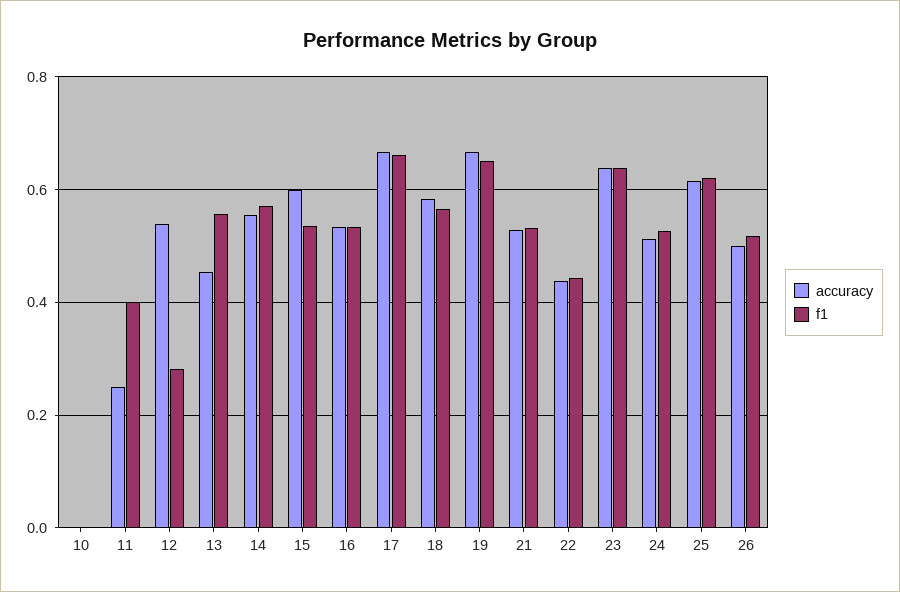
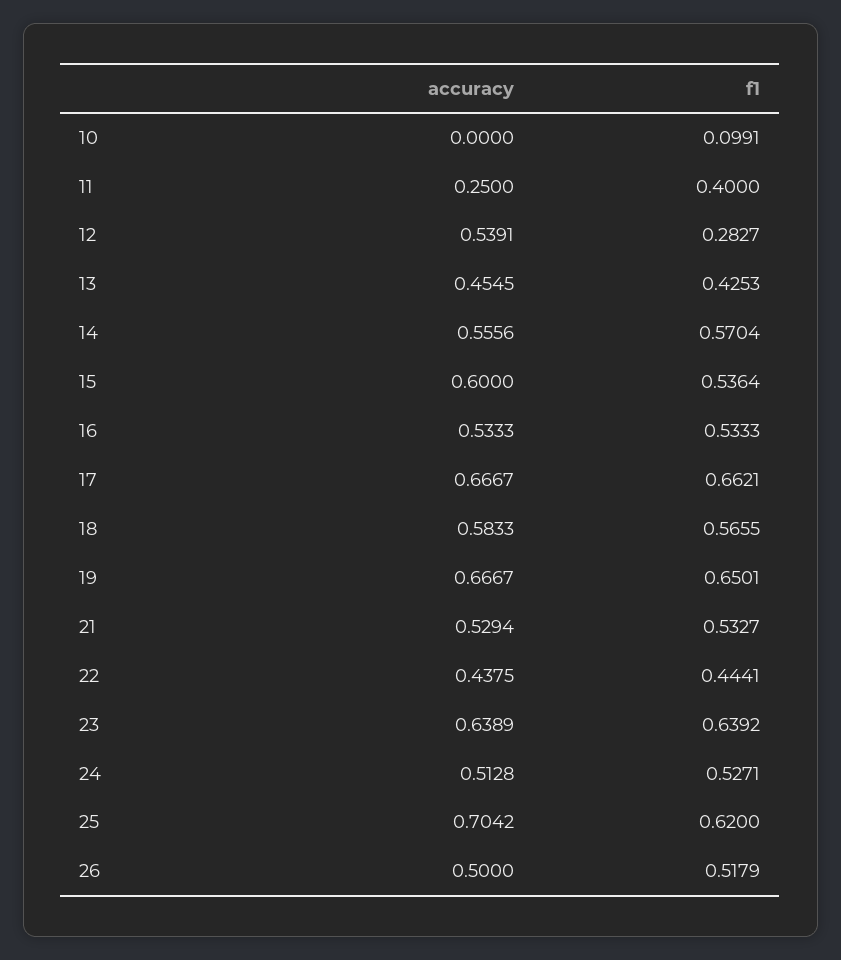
f1, 10: 0 -> 0.0991
f1, 13: 0.56 -> 0.4253
accuracy, 25: 0.62 -> 0.7042

